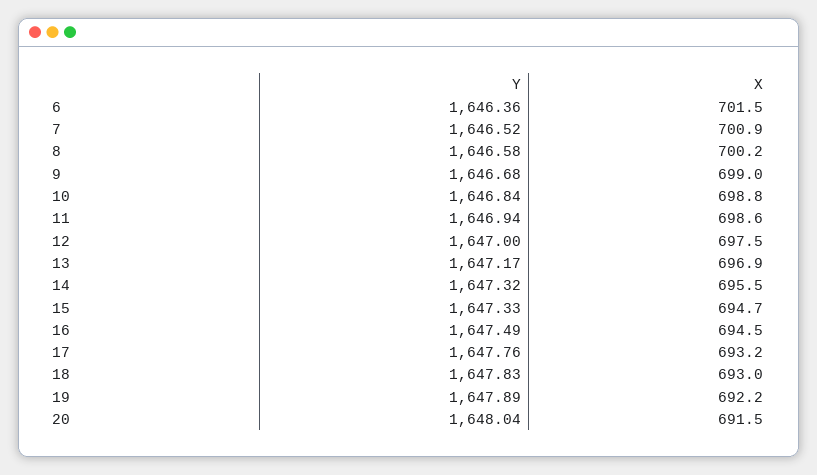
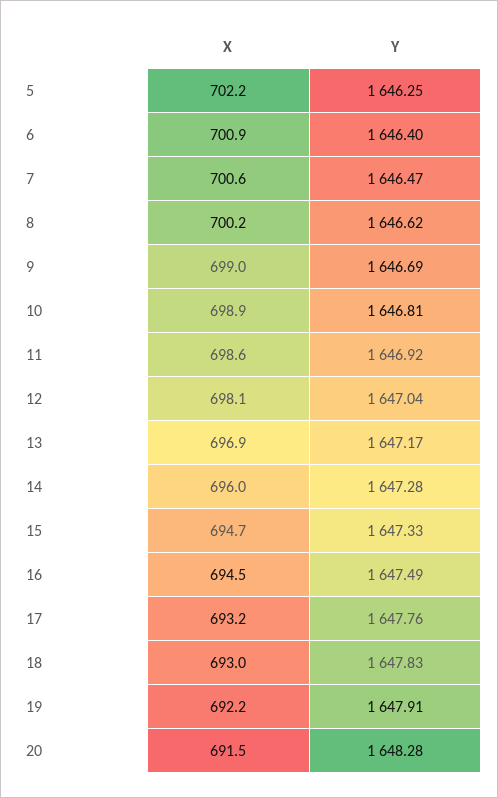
Y, 6: 1646.36 -> 1646.4
X, 6: 701.5 -> 700.9
Y, 7: 1646.52 -> 1646.47
X, 7: 700.9 -> 700.6
Y, 8: 1646.58 -> 1646.62
Y, 9: 1646.68 -> 1646.69
Y, 10: 1646.84 -> 1646.81
X, 10: 698.8 -> 698.9
Y, 11: 1646.94 -> 1646.92
Y, 12: 1647 -> 1647.04
X, 12: 697.5 -> 698.1
Y, 14: 1647.32 -> 1647.28
X, 14: 695.5 -> 696
Y, 19: 1647.89 -> 1647.91
Y, 20: 1648.04 -> 1648.28
X, 5: none -> 702.2
Y, 5: none -> 1646.25

